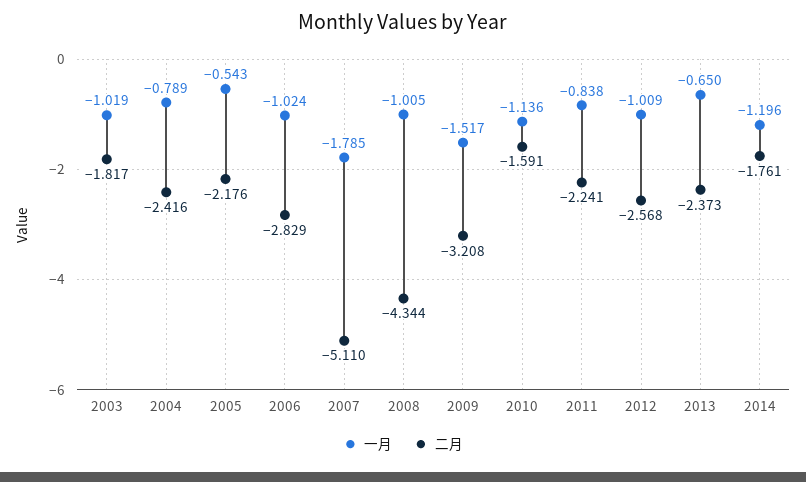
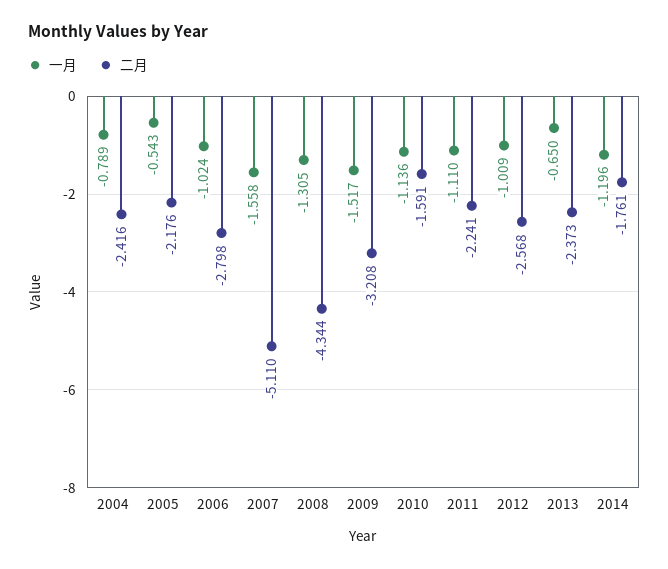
一月, 2003: -1.019 -> none
二月, 2003: -1.817 -> none
二月, 2006: -2.829 -> -2.798
一月, 2007: -1.785 -> -1.558
一月, 2008: -1.005 -> -1.305
一月, 2011: -0.838 -> -1.11

